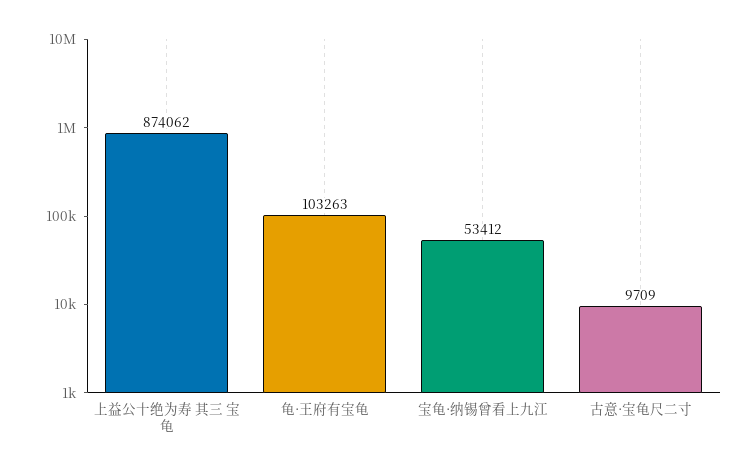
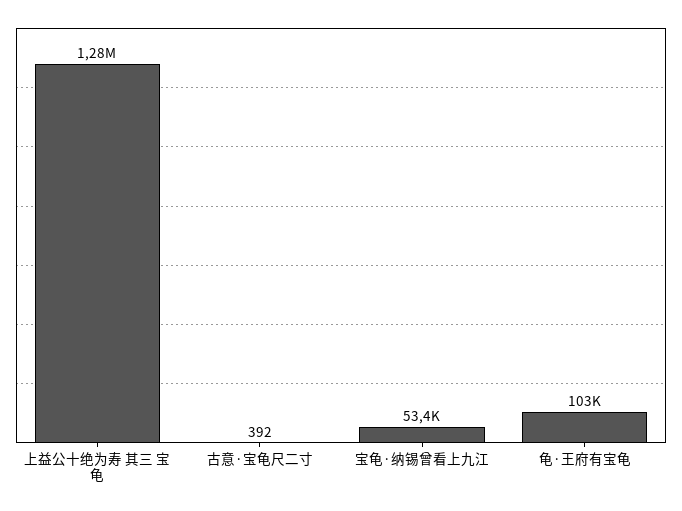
上益公十绝为寿 其三 宝龟: 874062 -> 1280000
古意·宝龟尺二寸: 9709 -> 392

